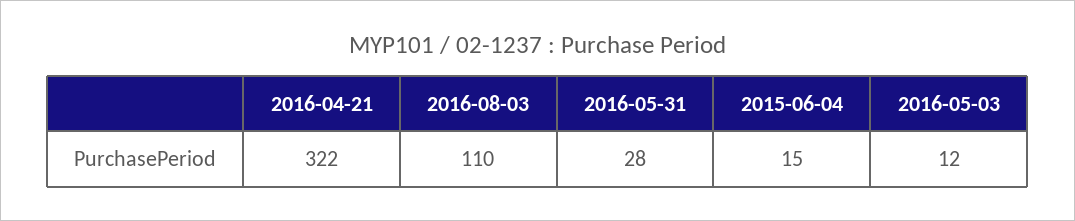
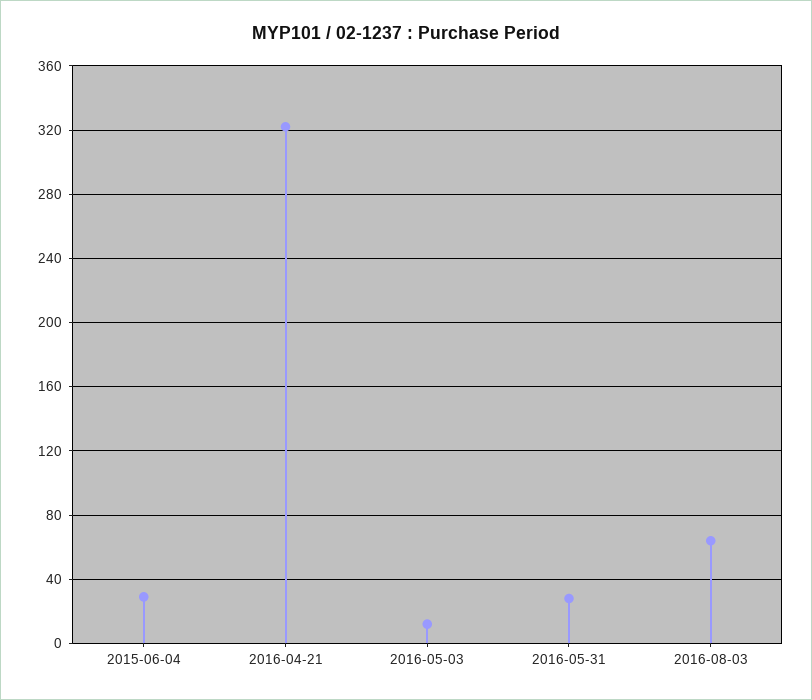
2016-08-03: 110 -> 65
2015-06-04: 15 -> 30

